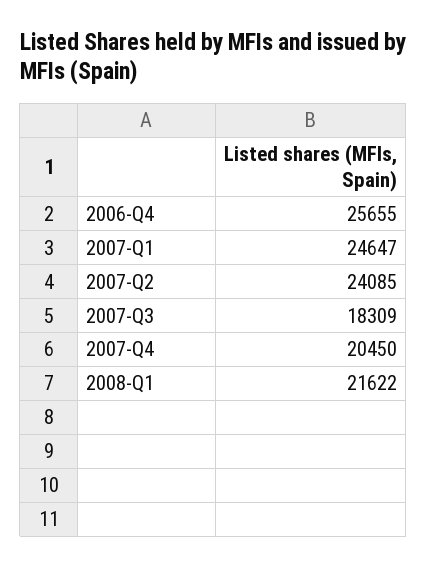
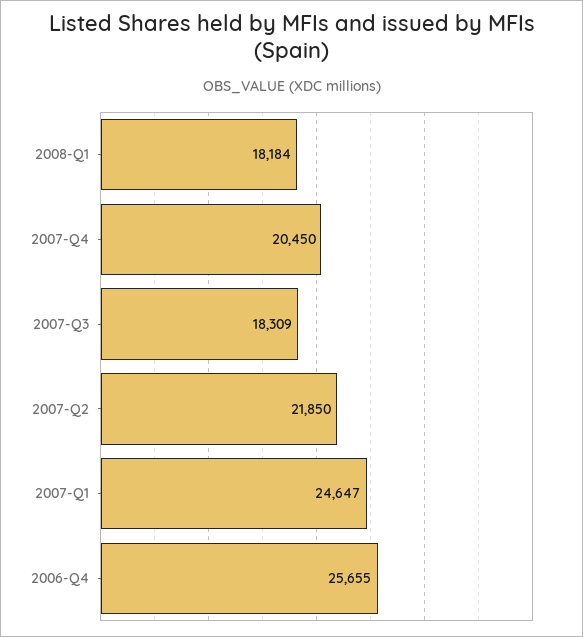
2007-Q2: 24085 -> 21850
2008-Q1: 21622 -> 18184

